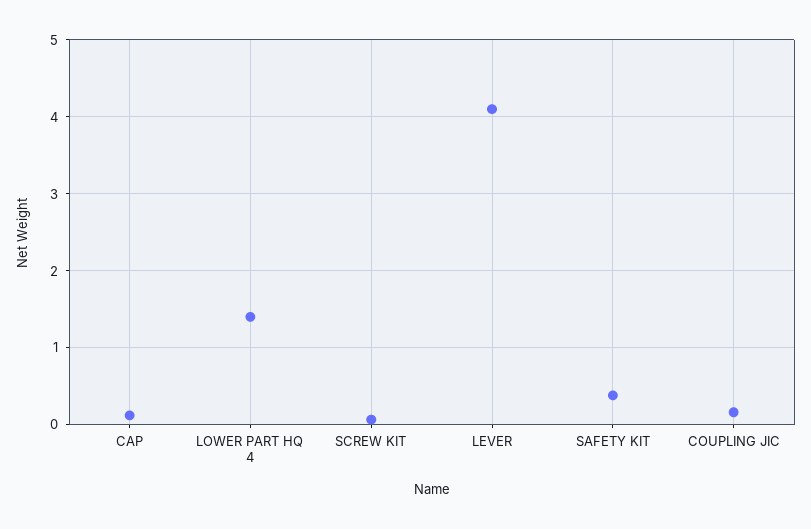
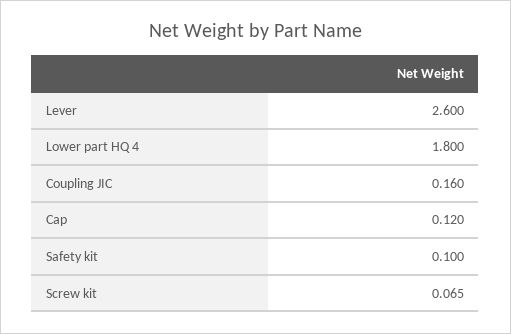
LOWER PART HQ 4: 1.4 -> 1.8
LEVER: 4.1 -> 2.6
SAFETY KIT: 0.4 -> 0.1

